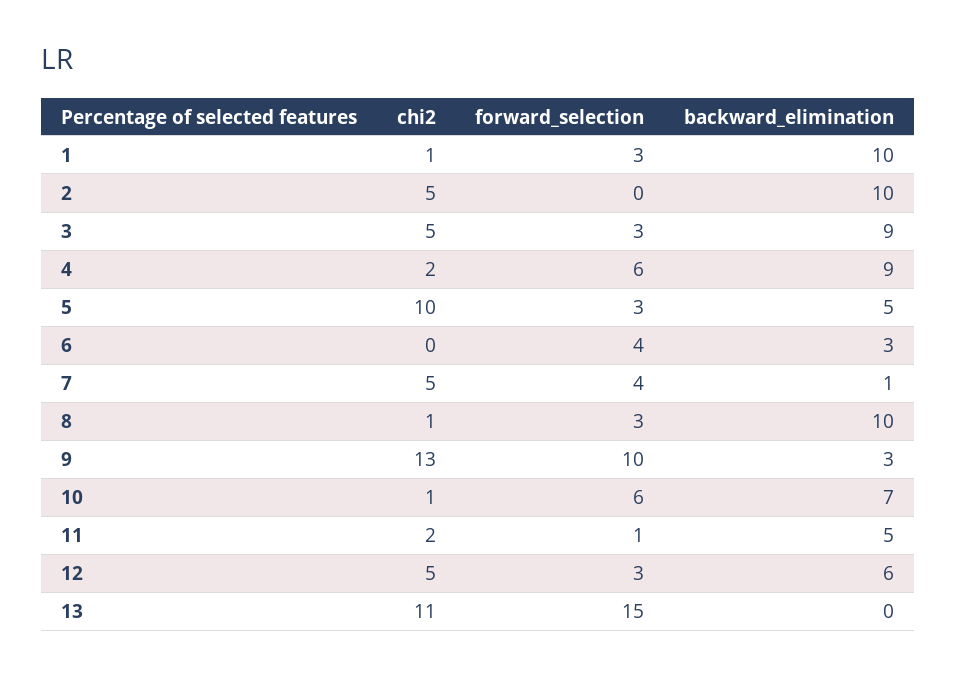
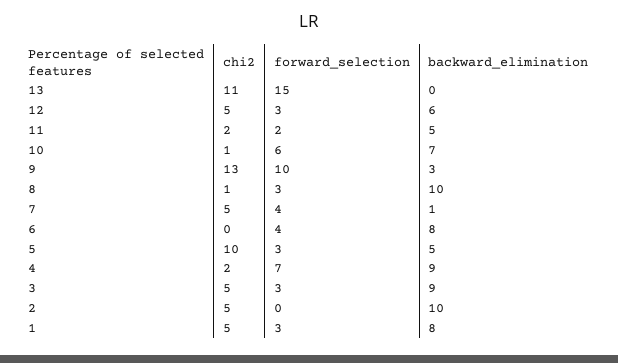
chi2, 1: 1 -> 5
backward_elimination, 1: 10 -> 8
forward_selection, 4: 6 -> 7
backward_elimination, 6: 3 -> 8
forward_selection, 11: 1 -> 2

